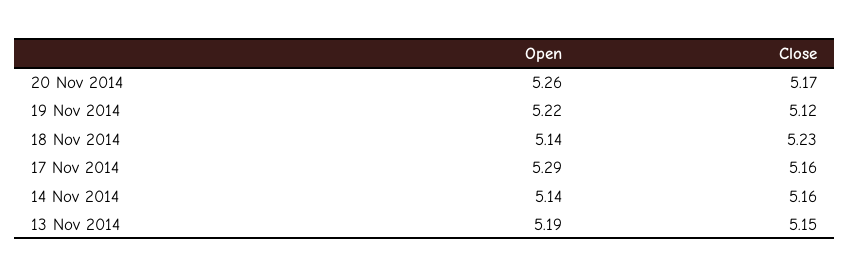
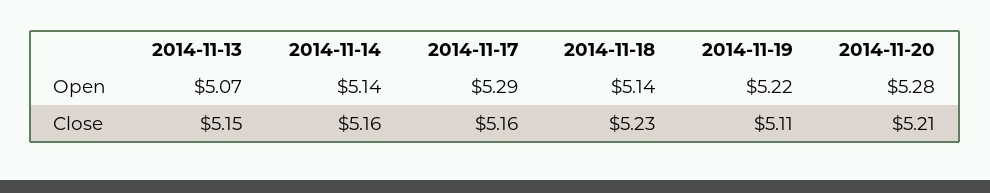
Open, 20 Nov 2014: 5.26 -> 5.28
Close, 20 Nov 2014: 5.17 -> 5.21
Close, 19 Nov 2014: 5.12 -> 5.11
Open, 13 Nov 2014: 5.19 -> 5.07

